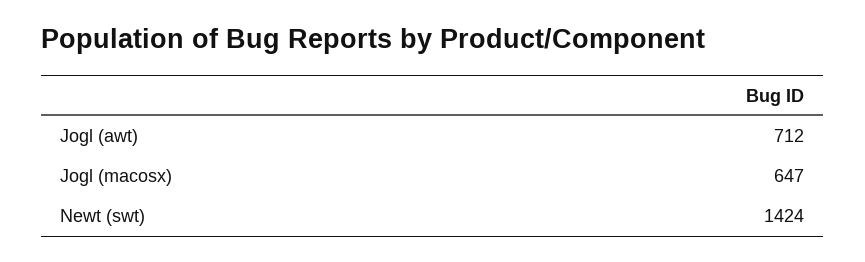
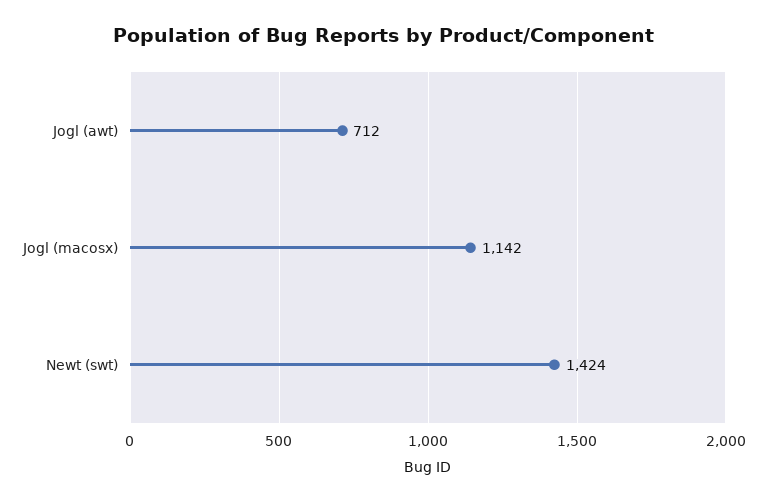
Jogl (macosx): 647 -> 1142

